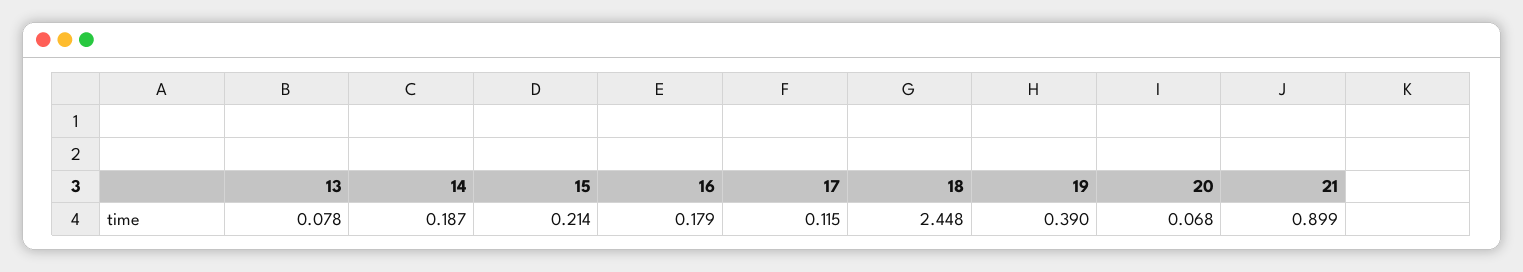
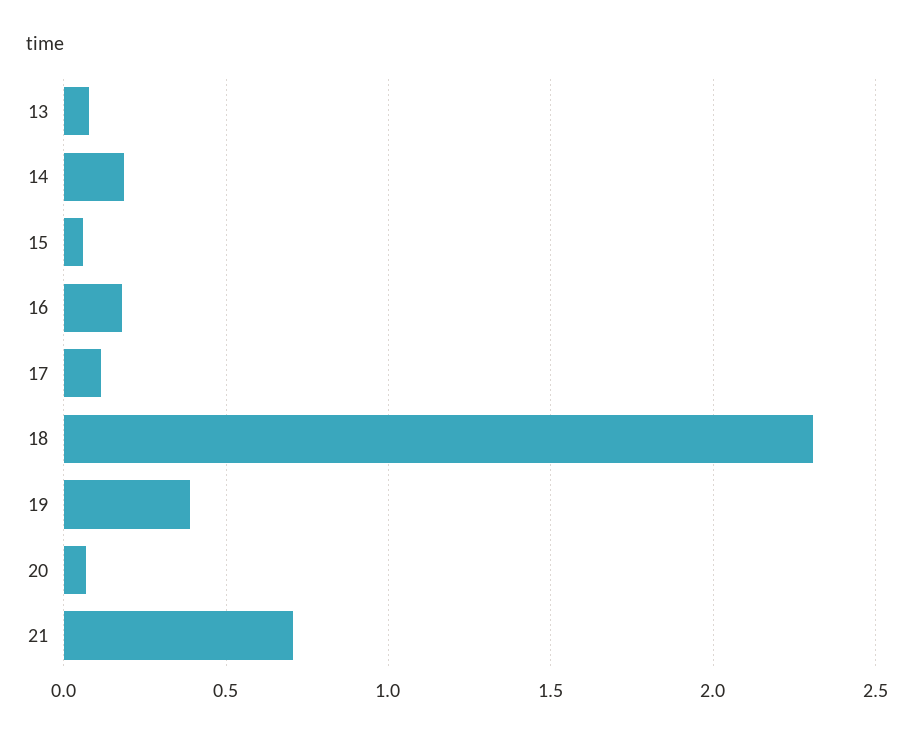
15: 0.214 -> 0.05
18: 2.448 -> 2.3
21: 0.899 -> 0.7

